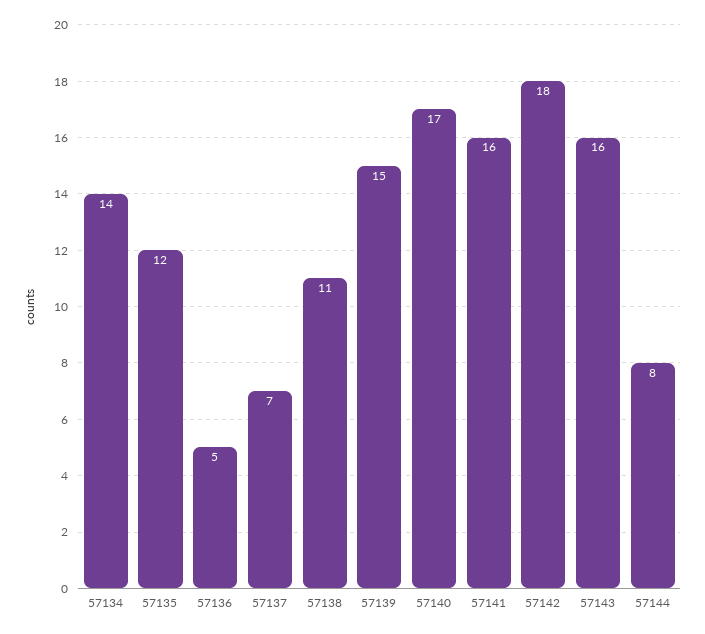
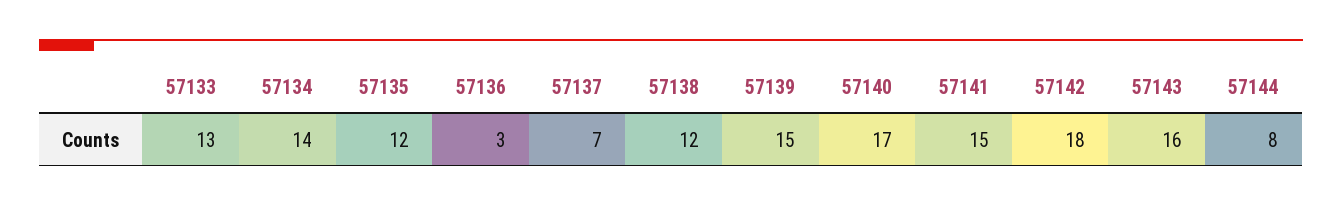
57136: 5 -> 3
57138: 11 -> 12
57141: 16 -> 15
57133: none -> 13

